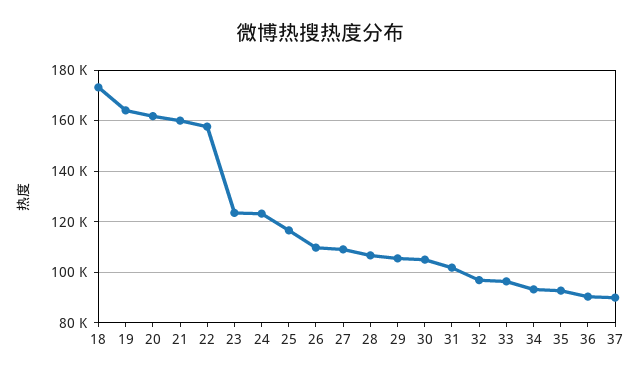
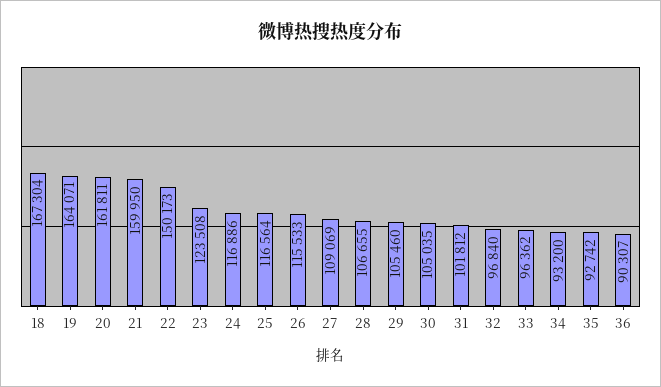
18: 172500 -> 167304
22: 157500 -> 150173
24: 122500 -> 116886
26: 110000 -> 115533
37: 90000 -> none

